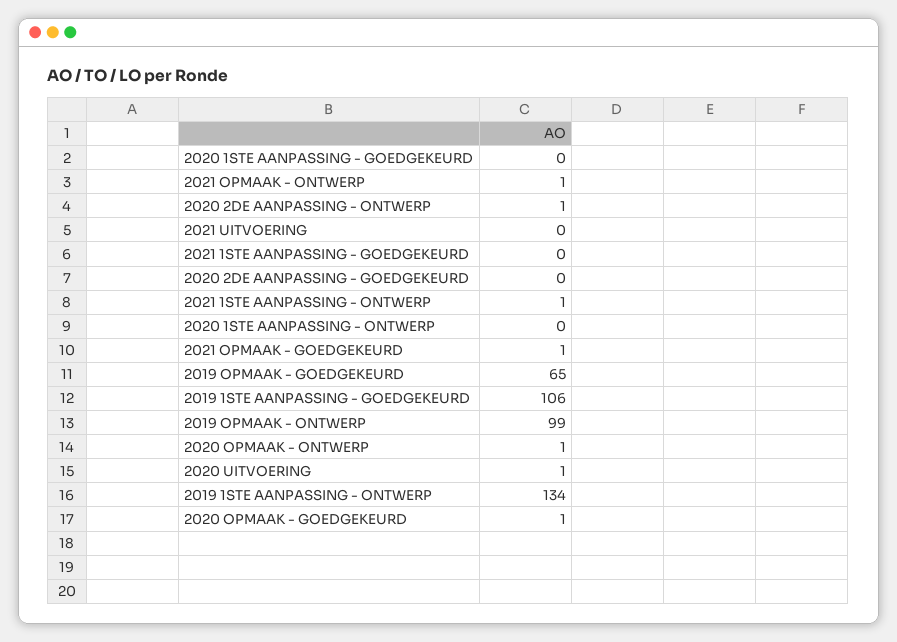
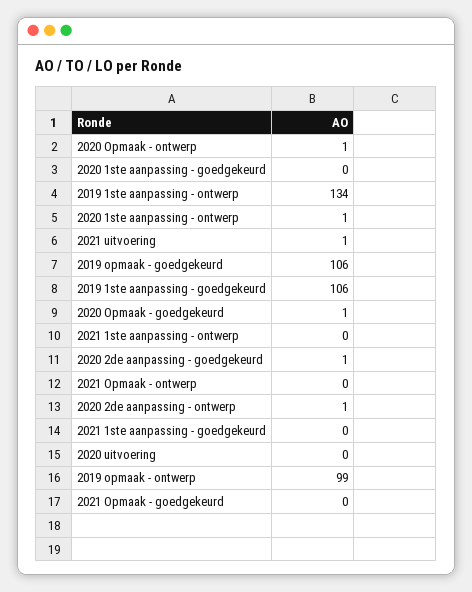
2021 OPMAAK - ONTWERP: 1 -> 0
2021 UITVOERING: 0 -> 1
2020 2DE AANPASSING - GOEDGEKEURD: 0 -> 1
2021 1STE AANPASSING - ONTWERP: 1 -> 0
2020 1STE AANPASSING - ONTWERP: 0 -> 1
2021 OPMAAK - GOEDGEKEURD: 1 -> 0
2019 OPMAAK - GOEDGEKEURD: 65 -> 106
2020 UITVOERING: 1 -> 0

